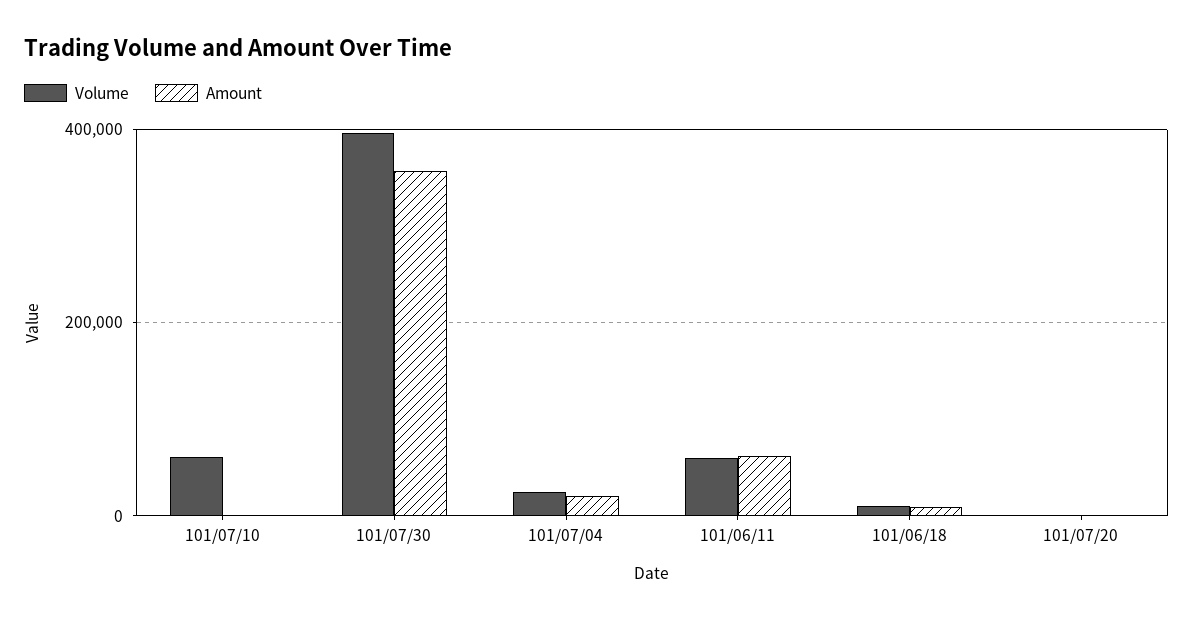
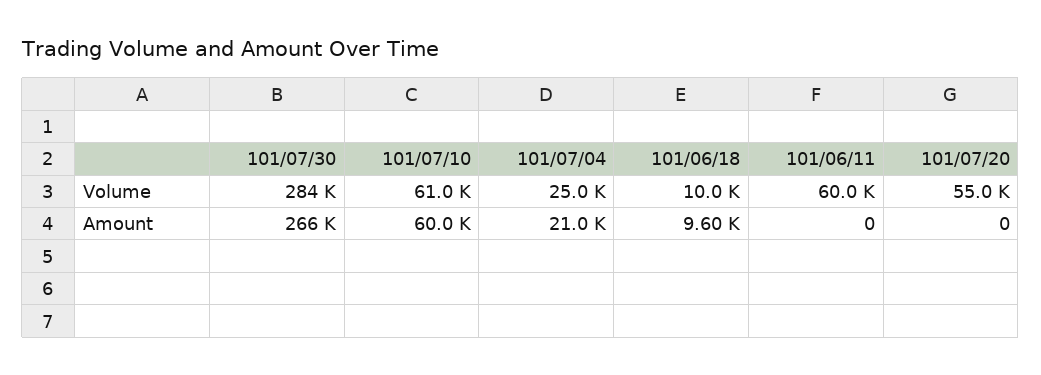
Amount, 101/07/10: 0 -> 60000
Volume, 101/07/30: 400000 -> 284000
Amount, 101/07/30: 360000 -> 266000
Amount, 101/06/11: 60000 -> 0
Volume, 101/07/20: 0 -> 55000

